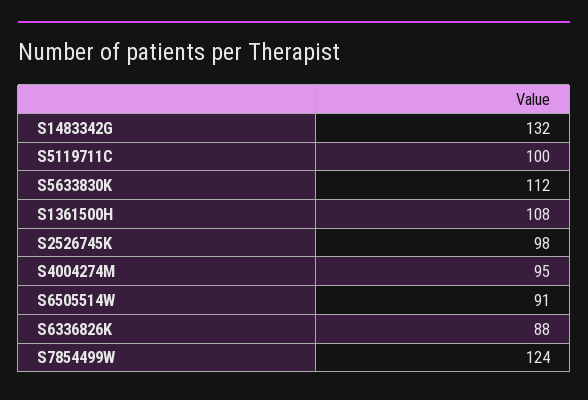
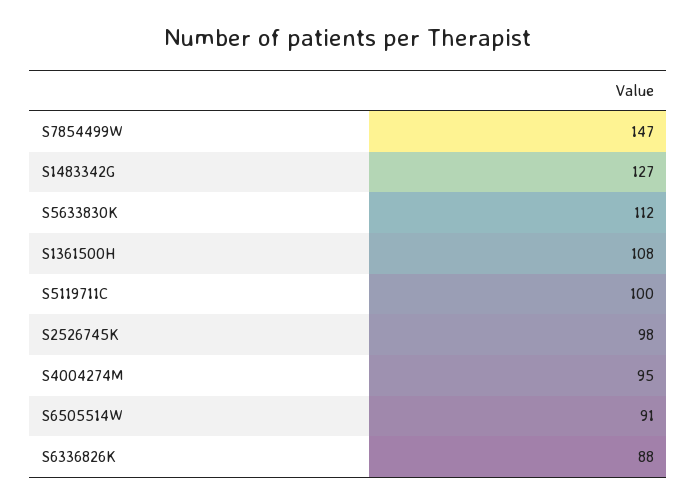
S1483342G: 132 -> 127
S7854499W: 124 -> 147

